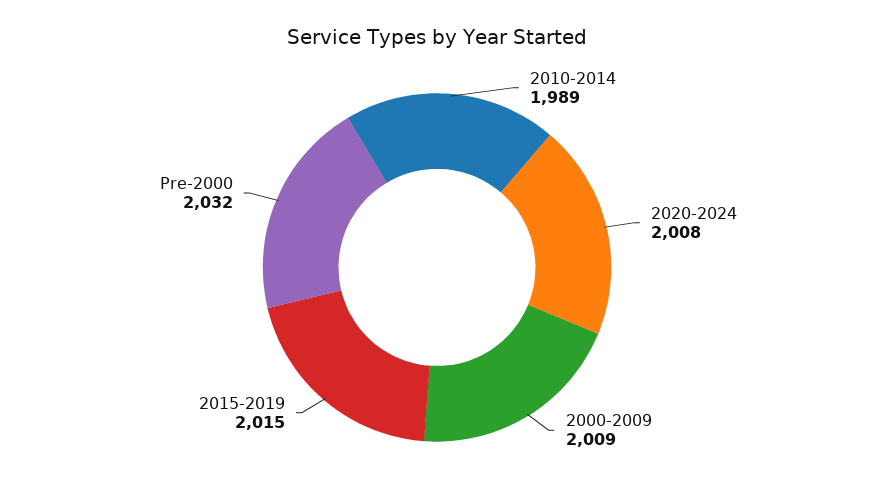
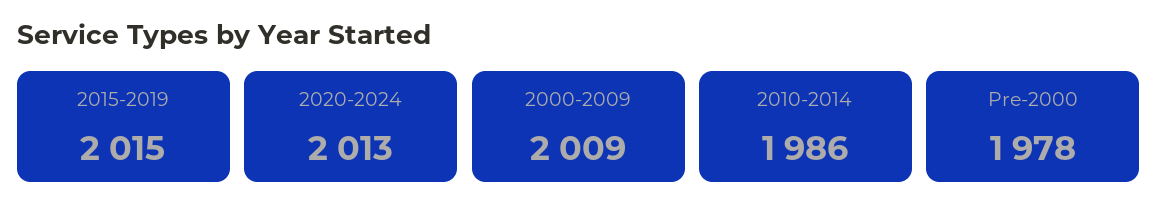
2010-2014: 1989 -> 1986
2020-2024: 2008 -> 2013
Pre-2000: 2032 -> 1978

